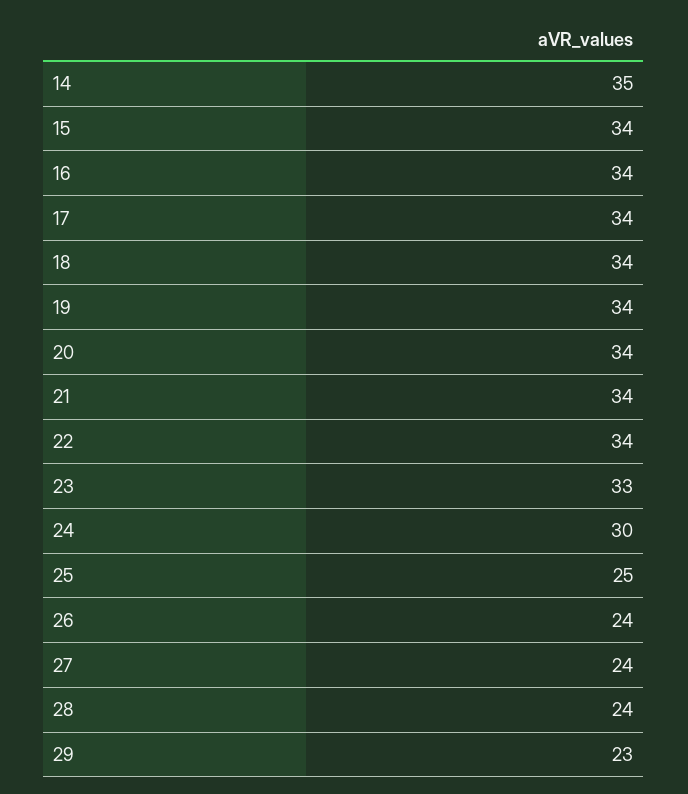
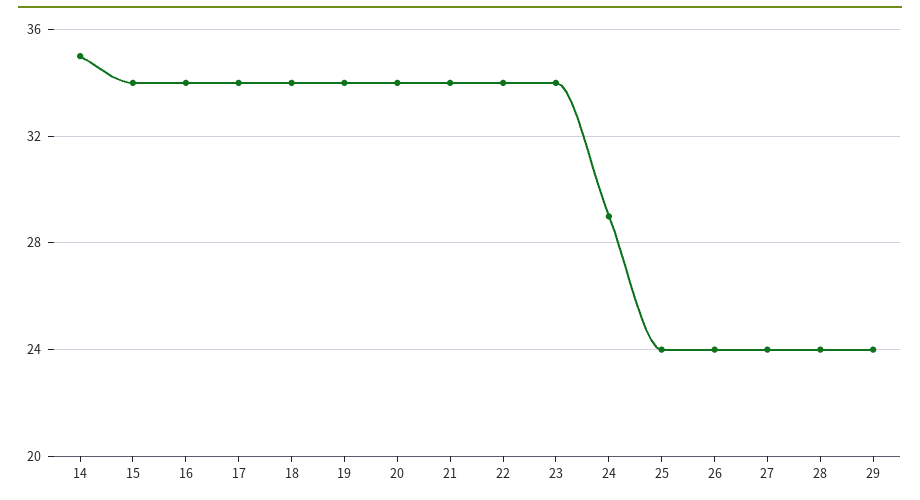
23: 33 -> 34
24: 30 -> 29
25: 25 -> 24
29: 23 -> 24

